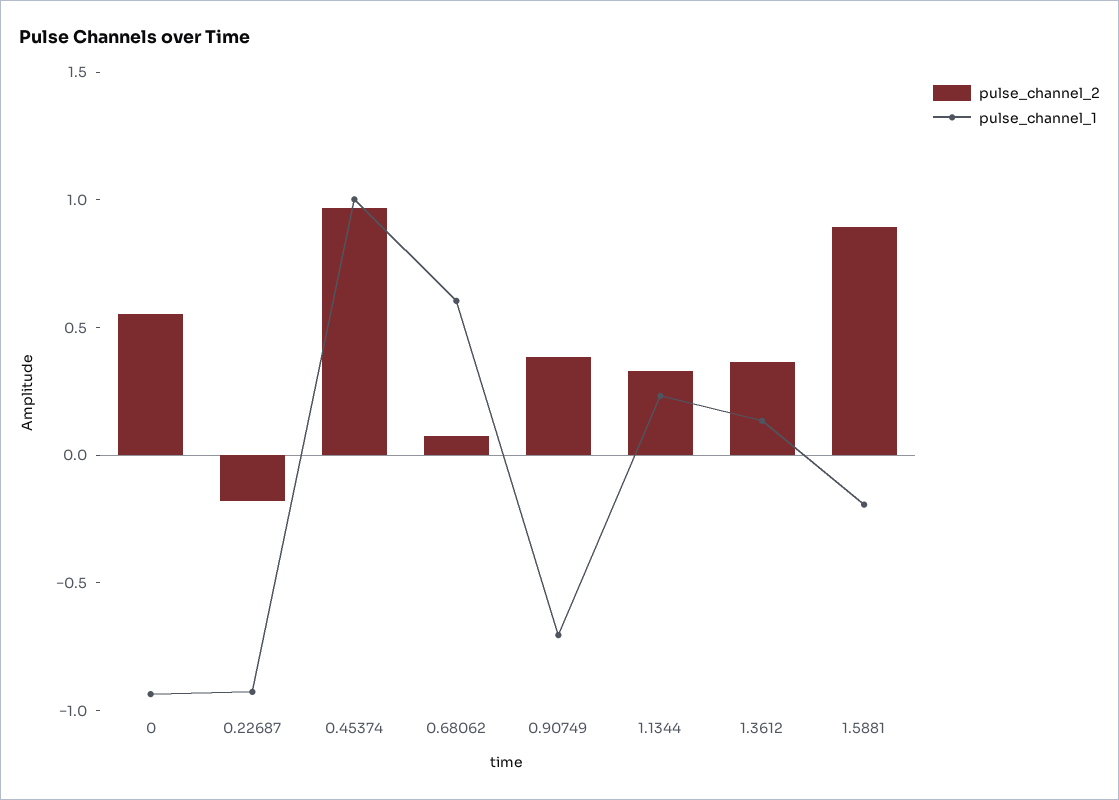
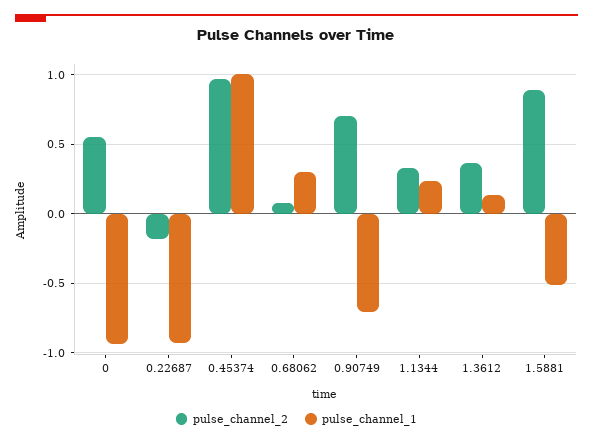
pulse_channel_1, 0.68062: 0.6 -> 0.3
pulse_channel_2, 0.90749: 0.4 -> 0.7
pulse_channel_1, 1.5881: -0.2 -> -0.5

